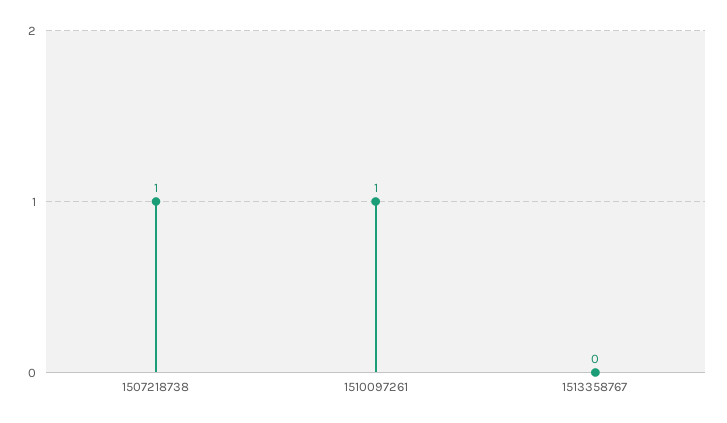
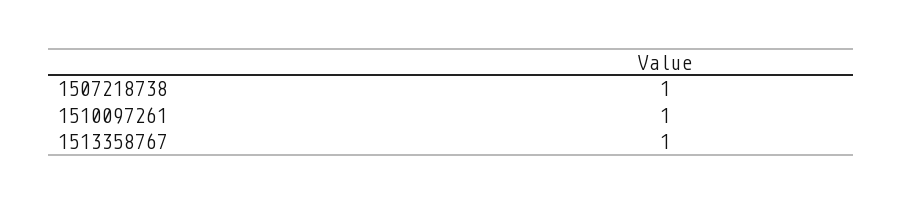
1513358767: 0 -> 1

